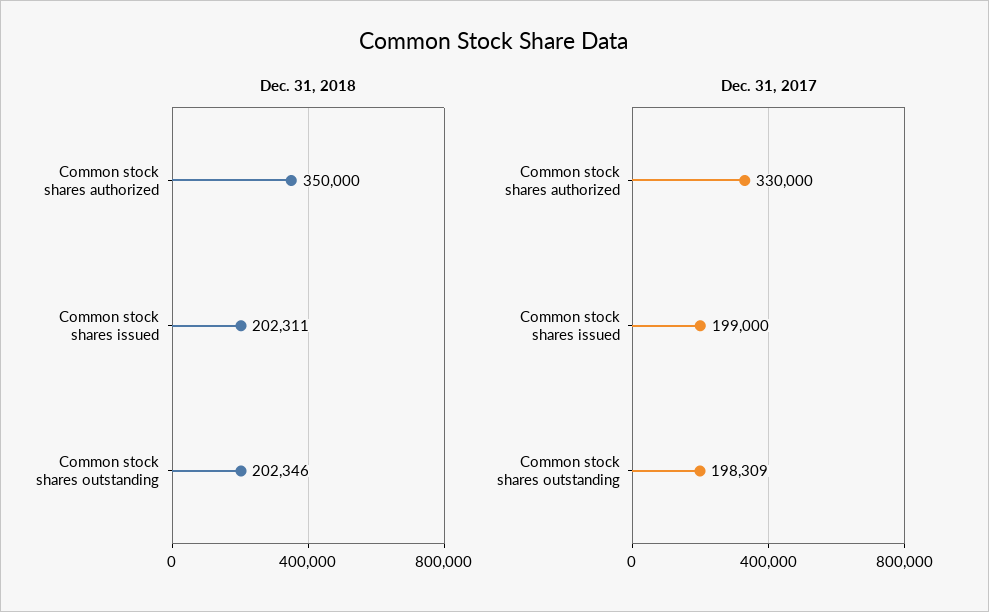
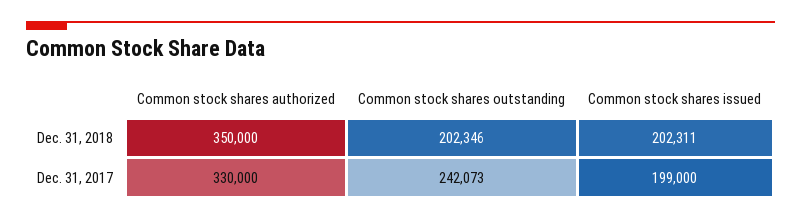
Dec. 31, 2017, Common stock shares outstanding: 198309 -> 242073

